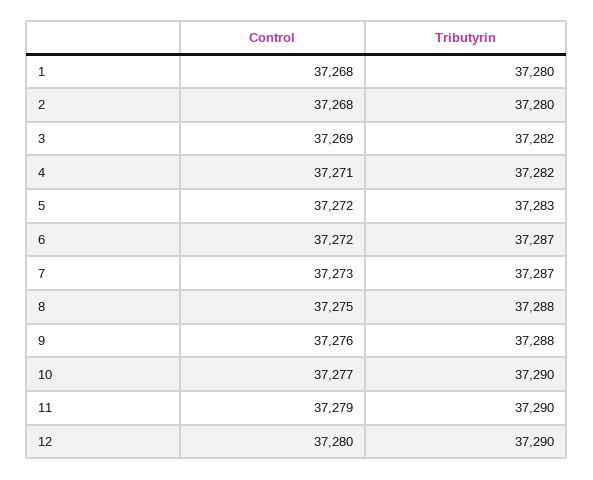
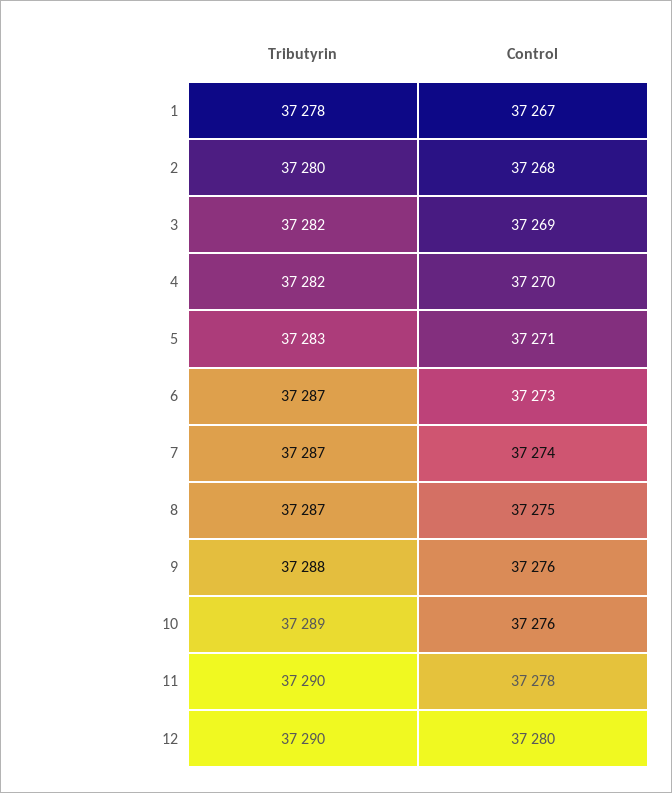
Control, 1: 37268 -> 37267
Tributyrin, 1: 37280 -> 37278
Control, 4: 37271 -> 37270
Control, 5: 37272 -> 37271
Control, 6: 37272 -> 37273
Control, 7: 37273 -> 37274
Tributyrin, 8: 37288 -> 37287
Control, 10: 37277 -> 37276
Tributyrin, 10: 37290 -> 37289
Control, 11: 37279 -> 37278

